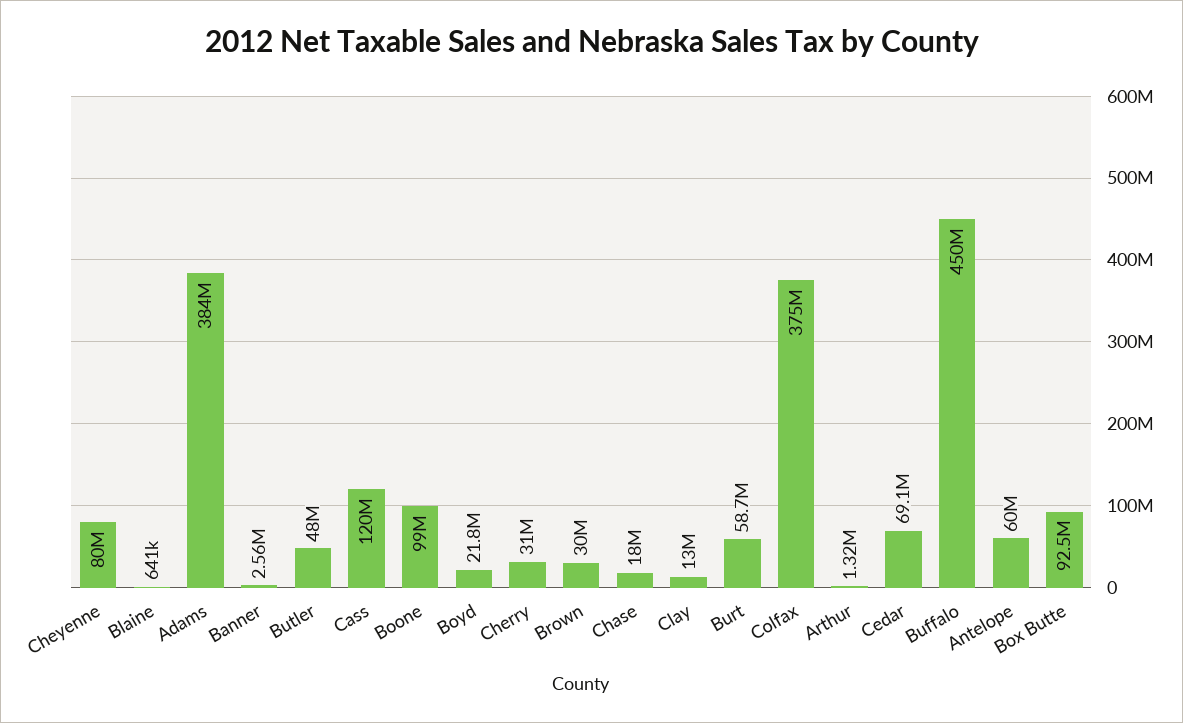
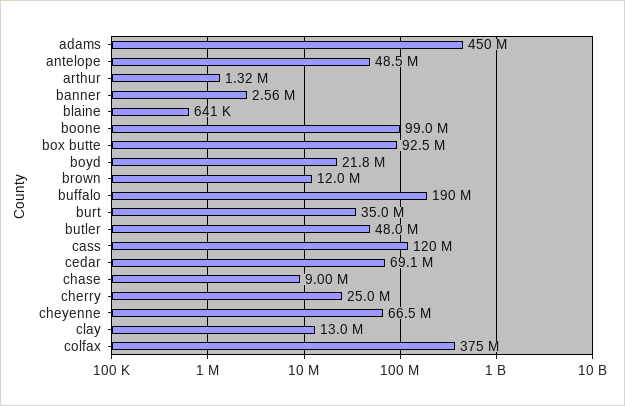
Cheyenne: 80000000 -> 66500000
Adams: 384000000 -> 450000000
Cherry: 31000000 -> 25000000
Brown: 30000000 -> 12000000
Chase: 18000000 -> 9000000
Burt: 58700000 -> 35000000
Buffalo: 450000000 -> 190000000
Antelope: 60000000 -> 48500000

